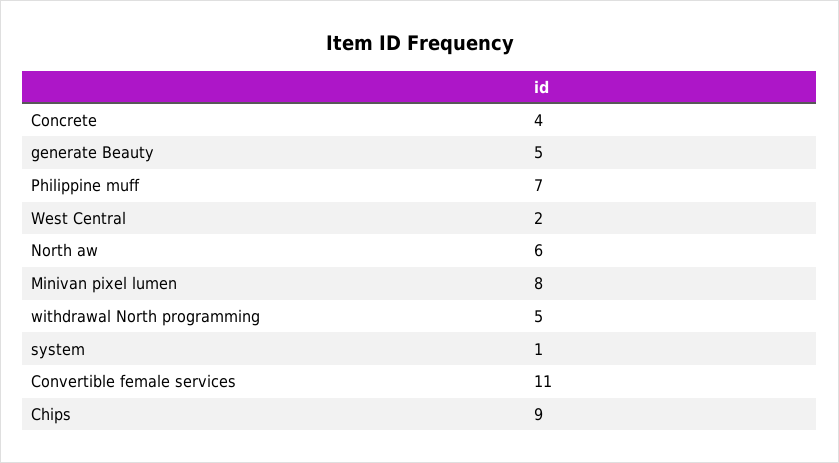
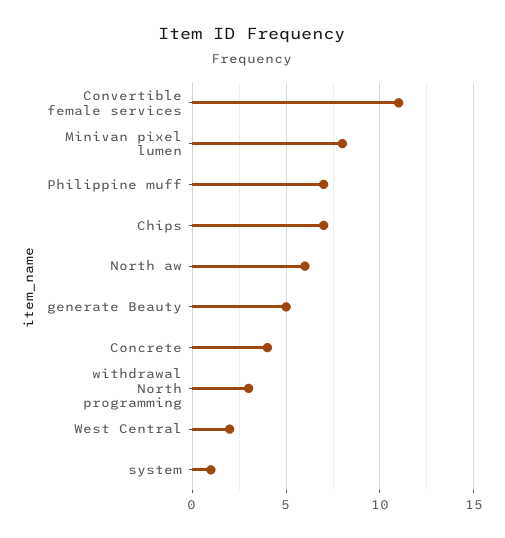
withdrawal North programming: 5 -> 3
Chips: 9 -> 7

